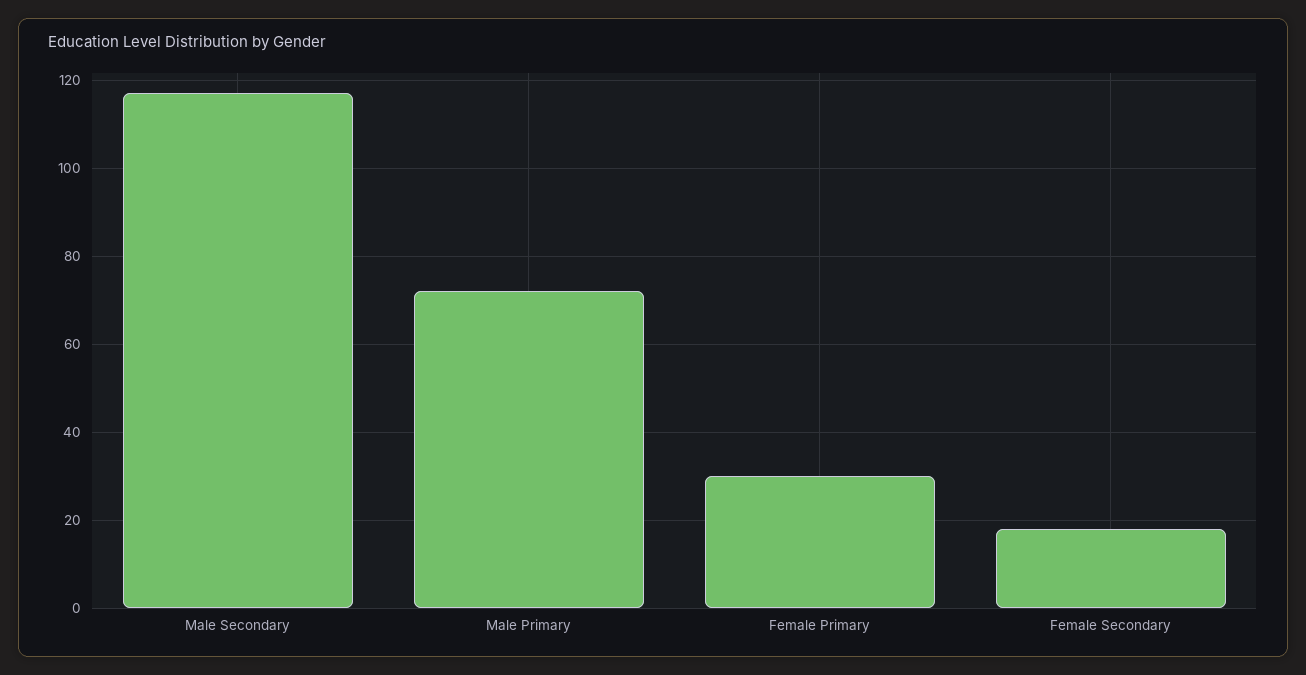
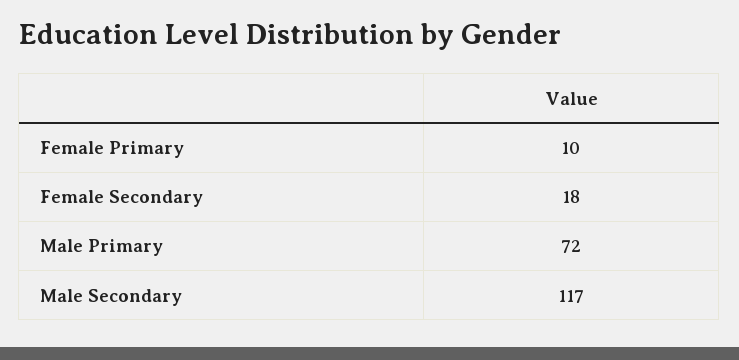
Female Primary: 30 -> 10

